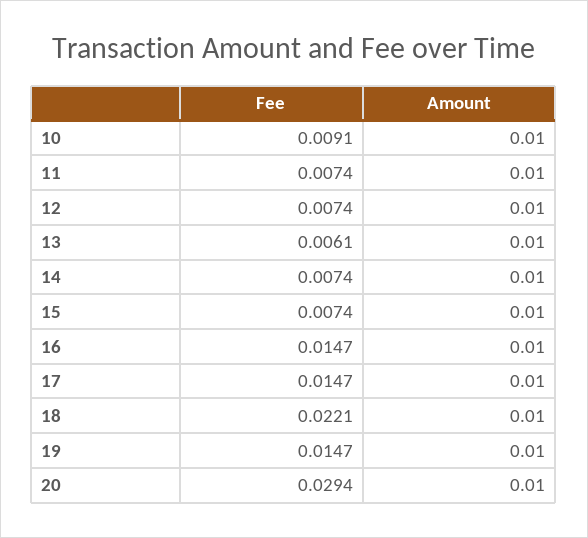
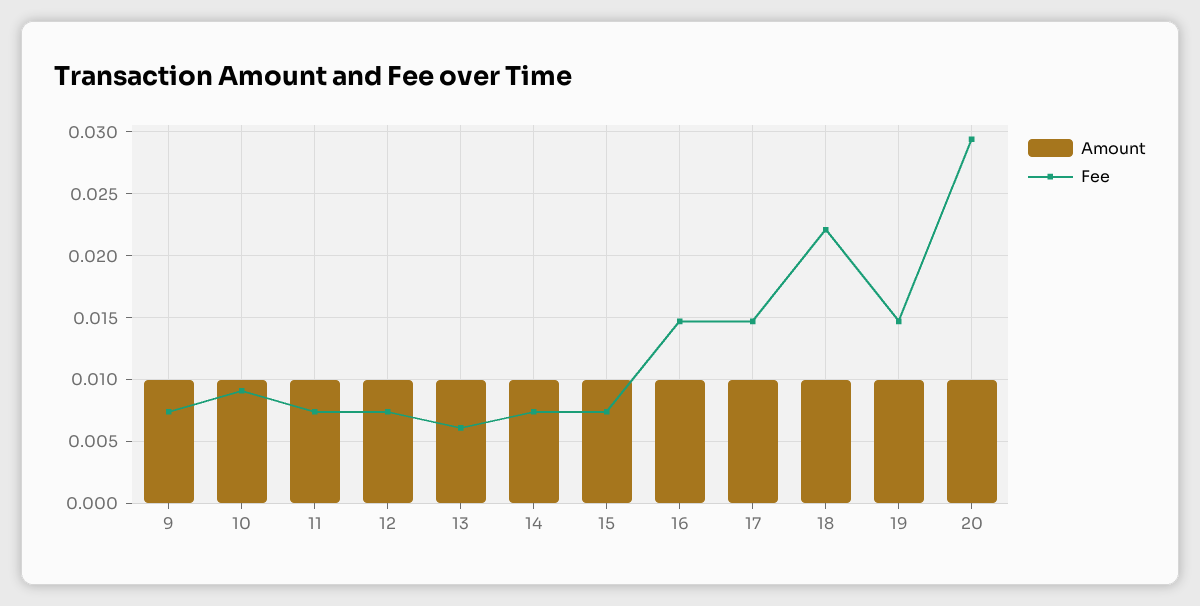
Amount, 9: none -> 0.01
Fee, 9: none -> 0.0075

